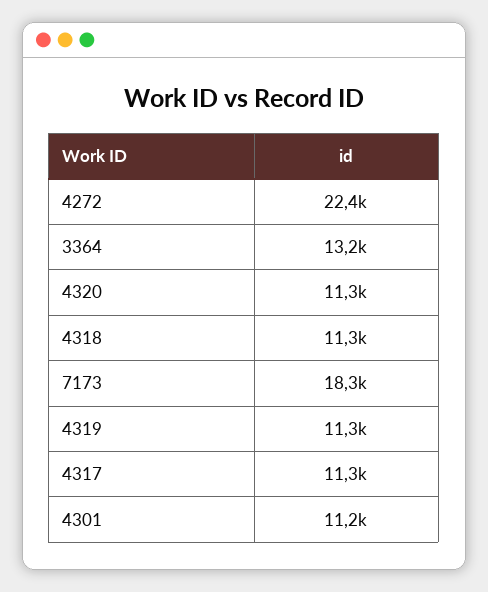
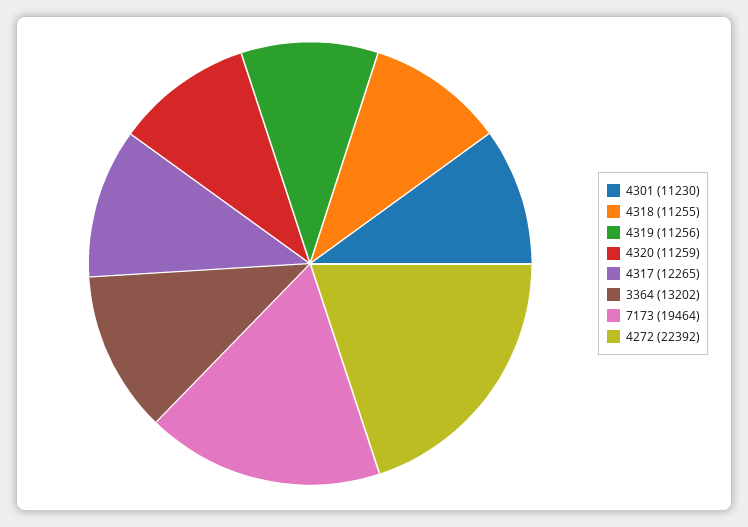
7173: 18300 -> 19464
4317: 11300 -> 12265

